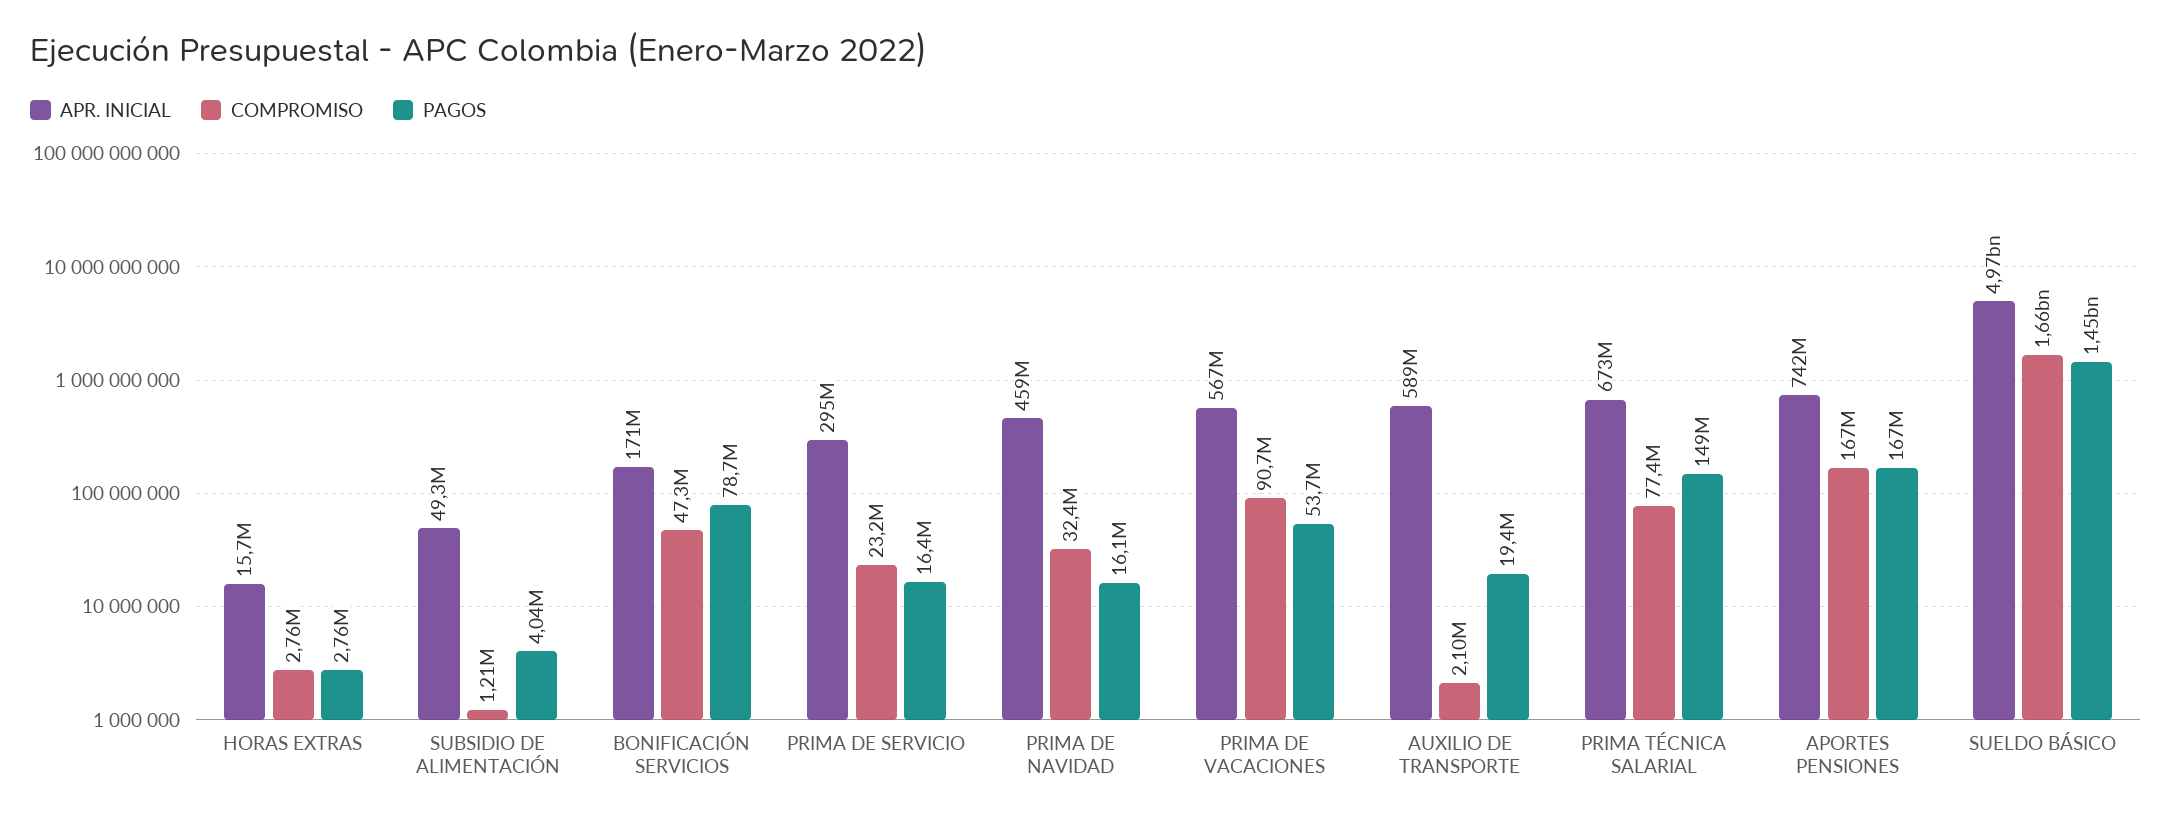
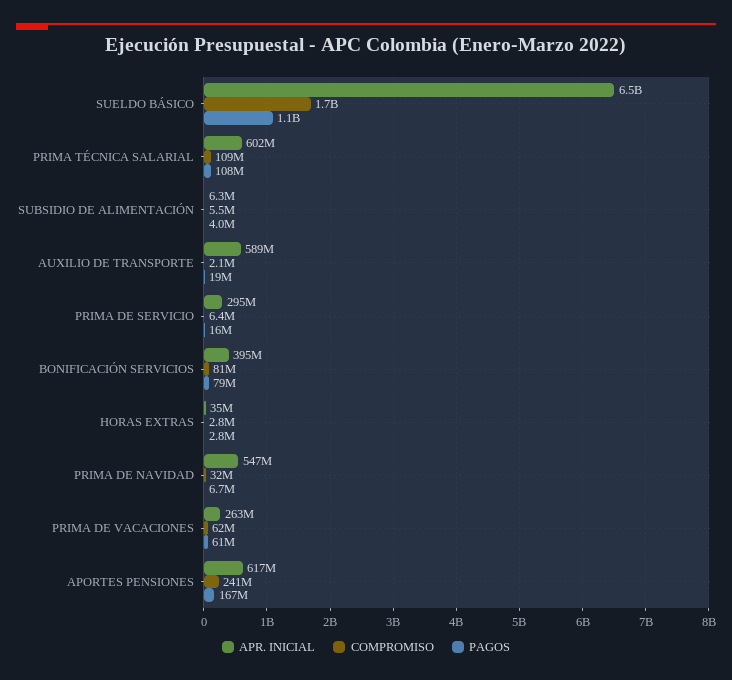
APR. INICIAL, HORAS EXTRAS: 15700000 -> 35000000
APR. INICIAL, SUBSIDIO DE ALIMENTACIÓN: 49300000 -> 6300000
COMPROMISO, SUBSIDIO DE ALIMENTACIÓN: 1210000 -> 5500000
APR. INICIAL, BONIFICACIÓN SERVICIOS: 171000000 -> 395000000
COMPROMISO, BONIFICACIÓN SERVICIOS: 47300000 -> 81000000
COMPROMISO, PRIMA DE SERVICIO: 23200000 -> 6400000
APR. INICIAL, PRIMA DE NAVIDAD: 459000000 -> 547000000
PAGOS, PRIMA DE NAVIDAD: 16100000 -> 6700000
APR. INICIAL, PRIMA DE VACACIONES: 567000000 -> 263000000
COMPROMISO, PRIMA DE VACACIONES: 90700000 -> 62000000
PAGOS, PRIMA DE VACACIONES: 53700000 -> 61000000
APR. INICIAL, PRIMA TÉCNICA SALARIAL: 673000000 -> 602000000
COMPROMISO, PRIMA TÉCNICA SALARIAL: 77400000 -> 109000000
PAGOS, PRIMA TÉCNICA SALARIAL: 149000000 -> 108000000
APR. INICIAL, APORTES PENSIONES: 742000000 -> 617000000
COMPROMISO, APORTES PENSIONES: 167000000 -> 241000000
APR. INICIAL, SUELDO BÁSICO: 4970000000 -> 6500000000
PAGOS, SUELDO BÁSICO: 1450000000 -> 1100000000

